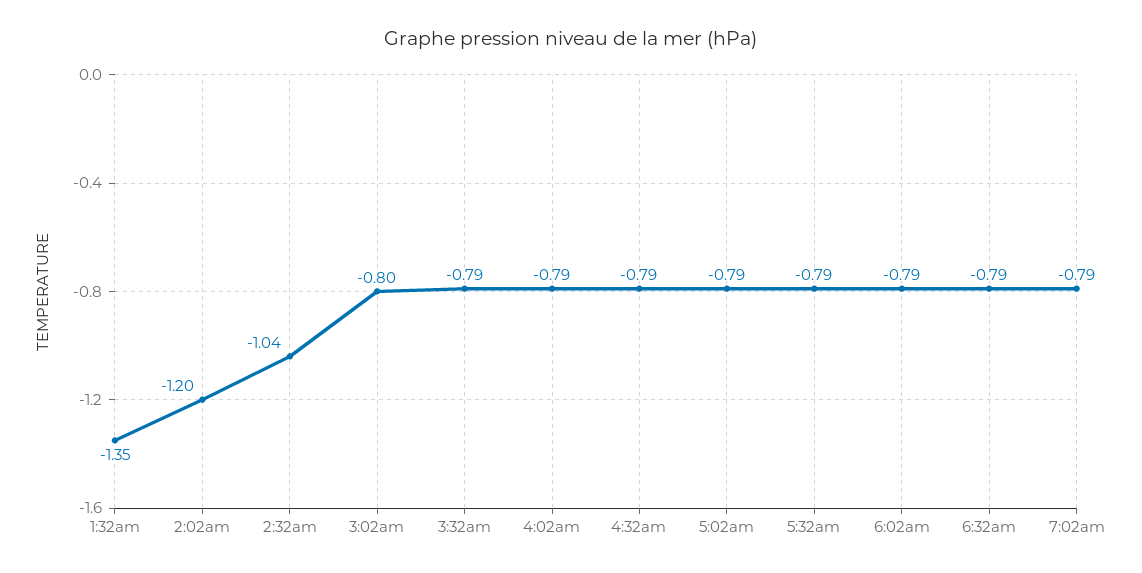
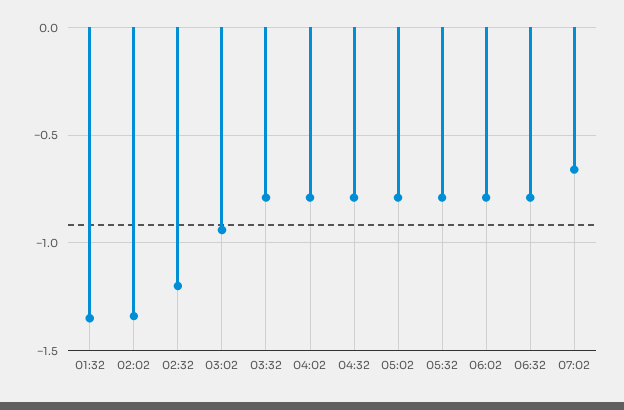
2:02am: -1.2 -> -1.35
2:32am: -1.04 -> -1.2
3:02am: -0.8 -> -0.95
7:02am: -0.79 -> -0.65

